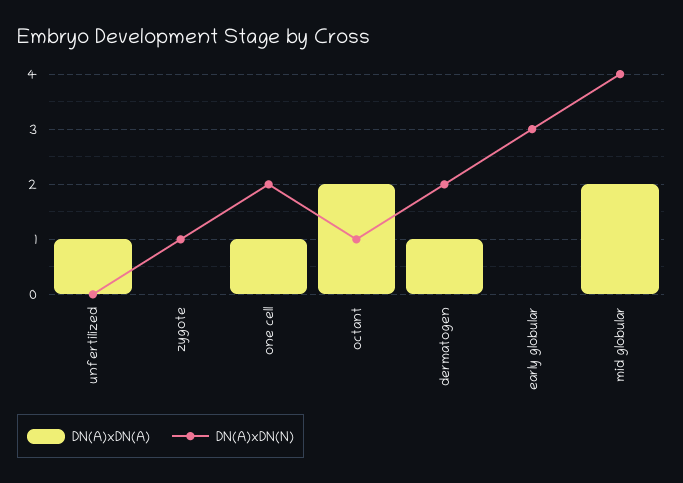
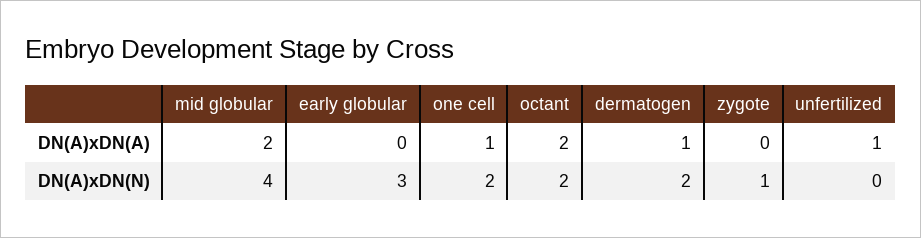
DN(A)xDN(N), octant: 1 -> 2

